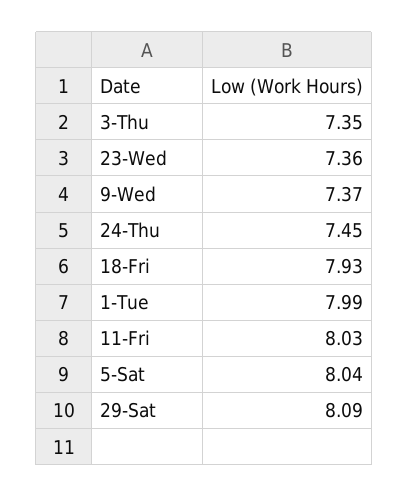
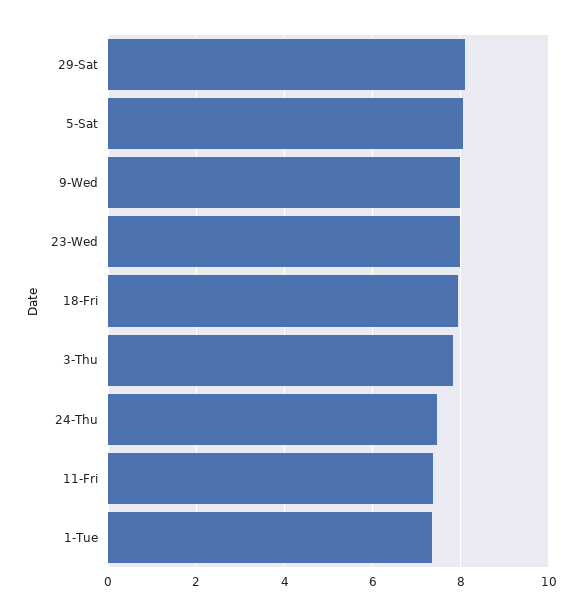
3-Thu: 7.35 -> 7.8
23-Wed: 7.36 -> 8
9-Wed: 7.37 -> 8
1-Tue: 7.99 -> 7.4
11-Fri: 8.03 -> 7.4

